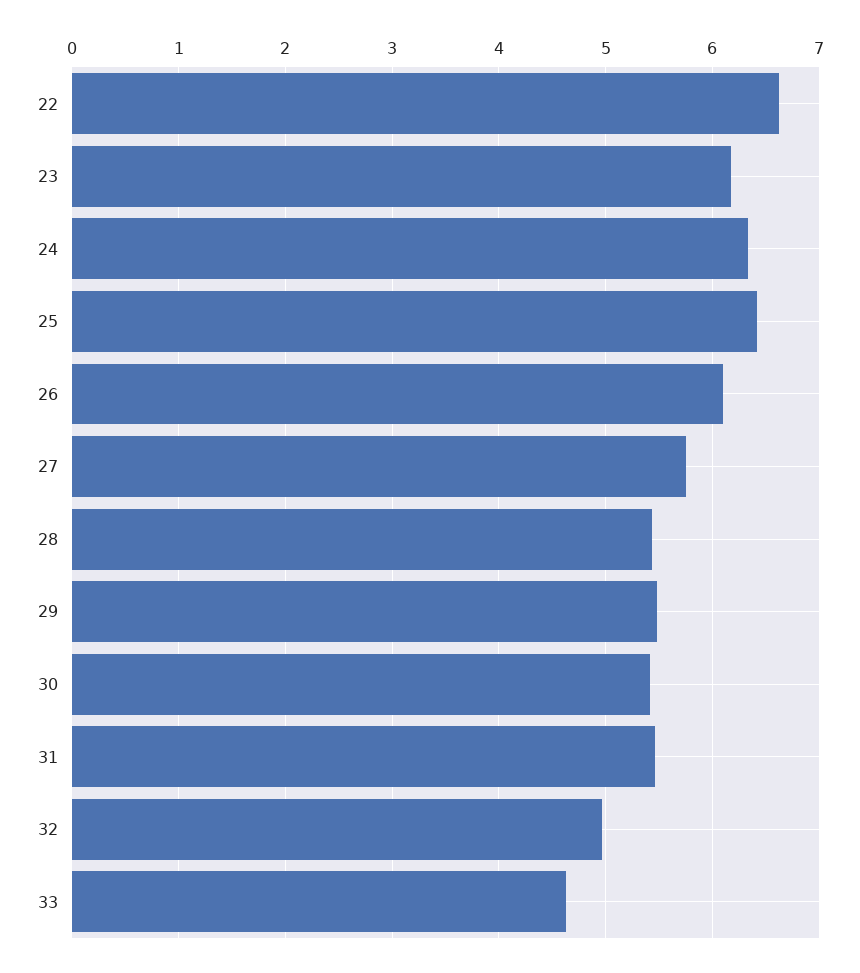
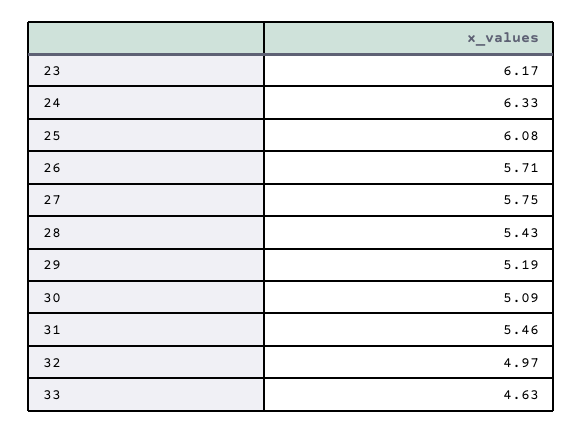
22: 6.6 -> none
25: 6.4 -> 6.08
26: 6.1 -> 5.71
29: 5.5 -> 5.19
30: 5.4 -> 5.09

